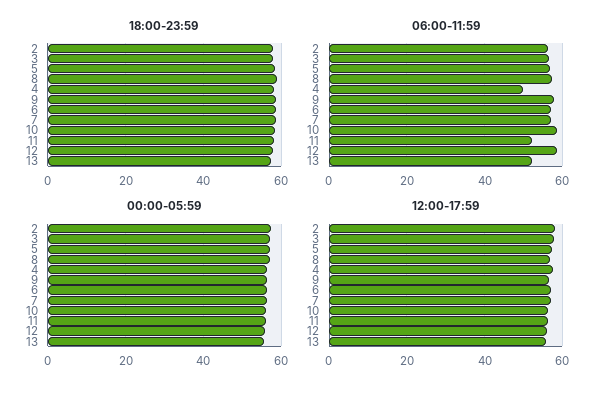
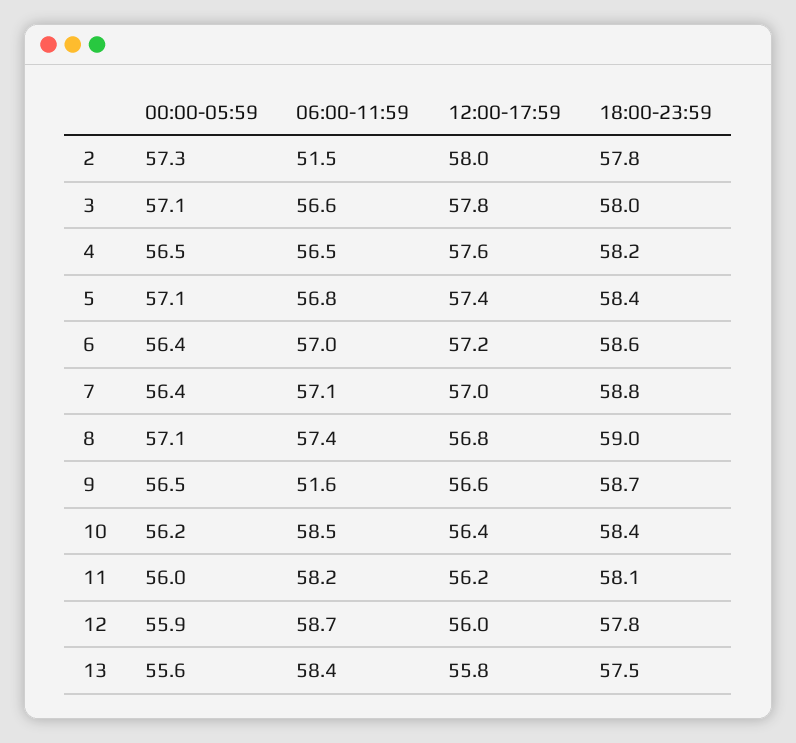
06:00-11:59, 2: 56 -> 51.5
06:00-11:59, 4: 50 -> 56.5
06:00-11:59, 9: 58 -> 51.6
06:00-11:59, 11: 52 -> 58.2
06:00-11:59, 13: 52 -> 58.4

